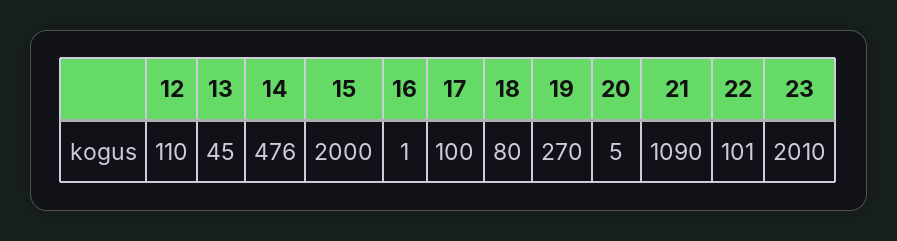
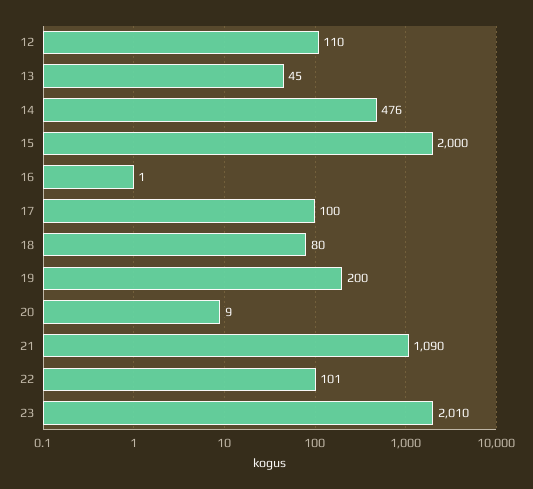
19: 270 -> 200
20: 5 -> 9

